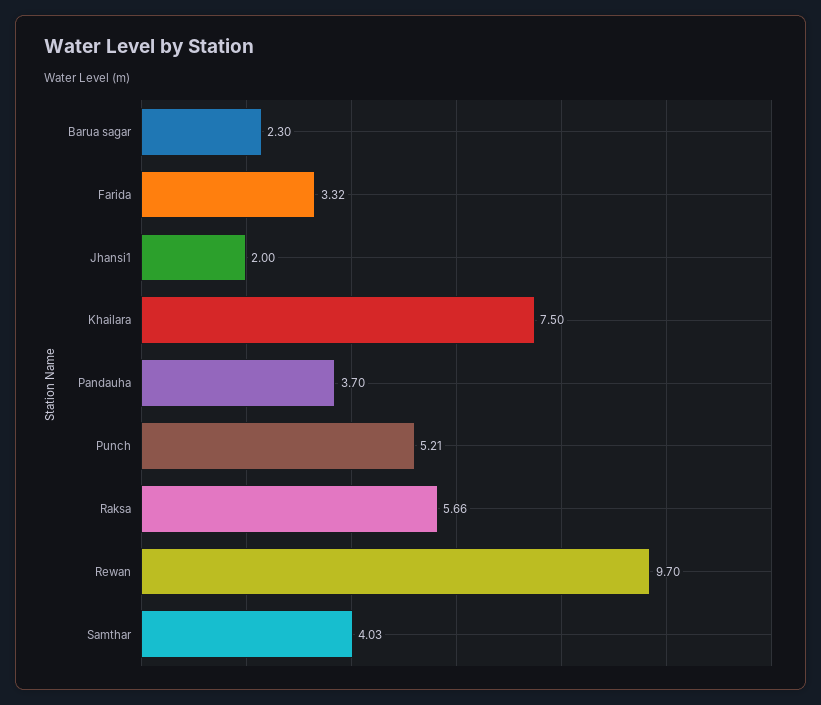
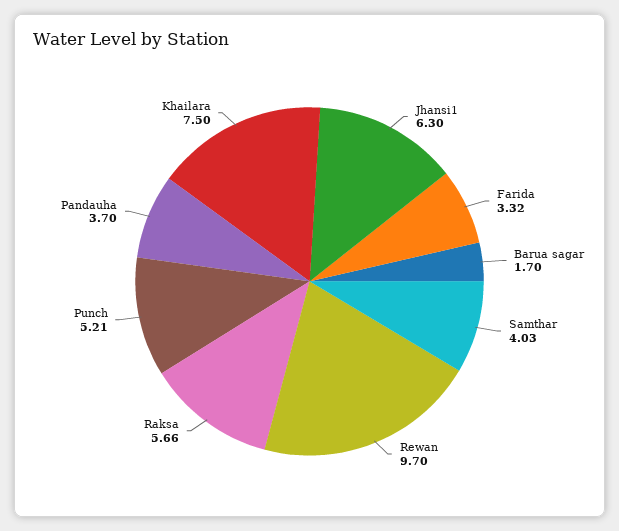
Barua sagar: 2.3 -> 1.7
Jhansi1: 2 -> 6.3

